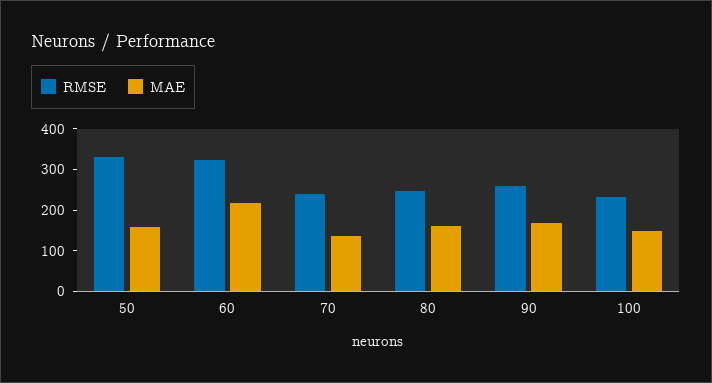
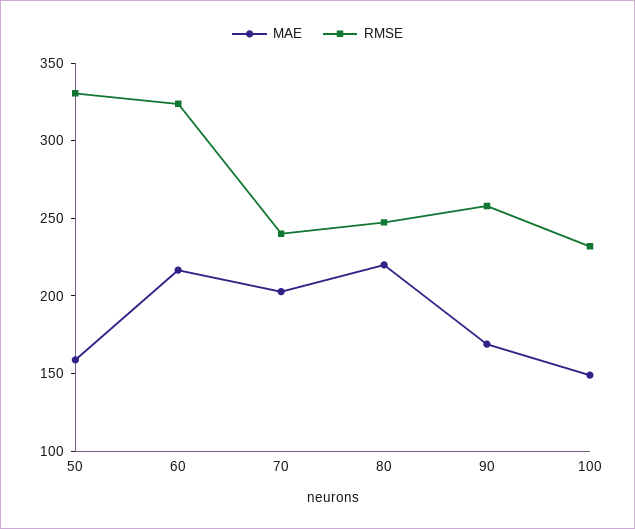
MAE, 70: 140 -> 200
MAE, 80: 160 -> 220

